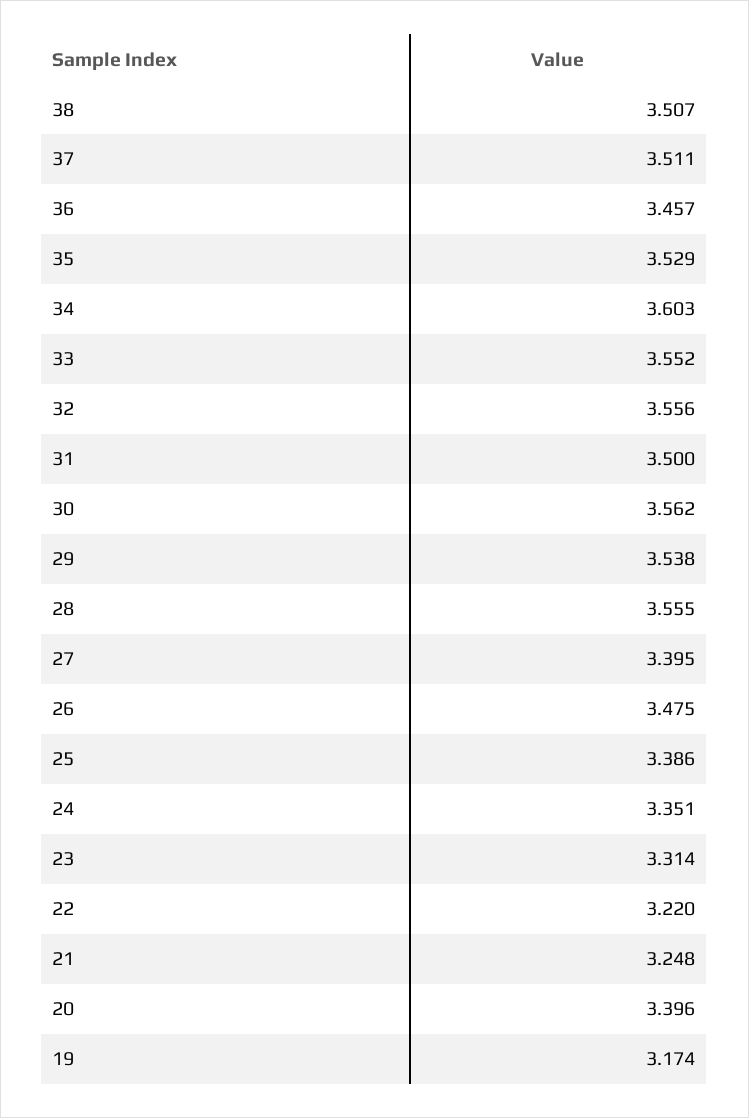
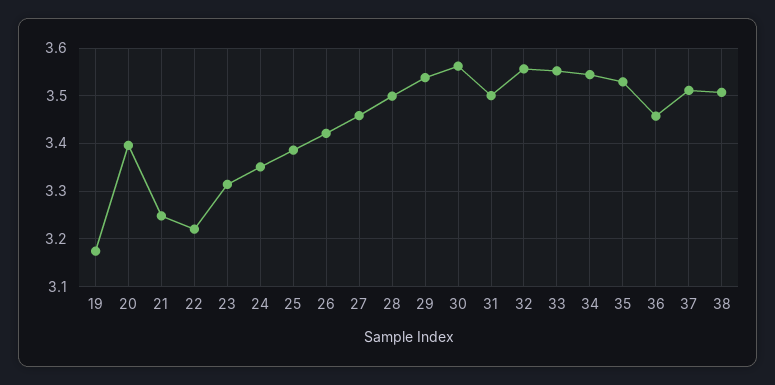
34: 3.603 -> 3.54
28: 3.555 -> 3.5
27: 3.395 -> 3.46
26: 3.475 -> 3.42

